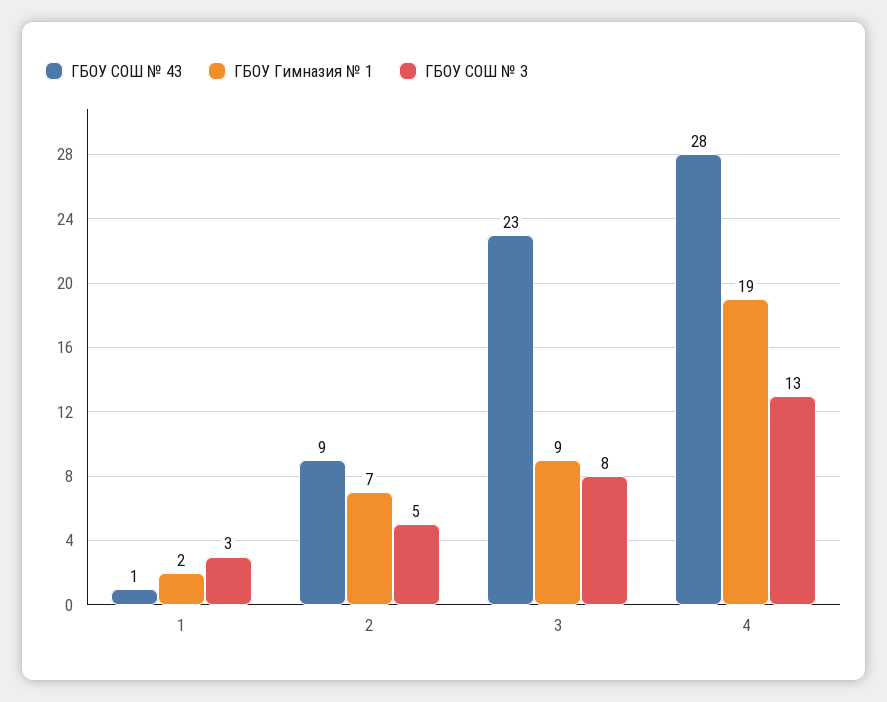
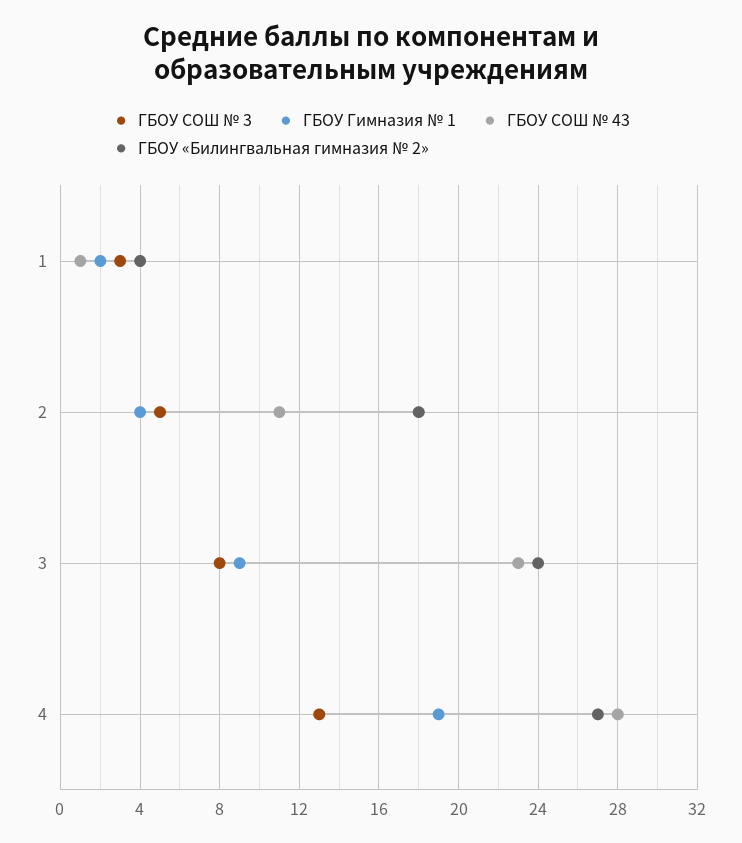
ГБОУ СОШ № 43, 2: 9 -> 11
ГБОУ Гимназия № 1, 2: 7 -> 4
ГБОУ «Билингвальная гимназия № 2», 1: none -> 4
ГБОУ «Билингвальная гимназия № 2», 2: none -> 18
ГБОУ «Билингвальная гимназия № 2», 3: none -> 24
ГБОУ «Билингвальная гимназия № 2», 4: none -> 27

